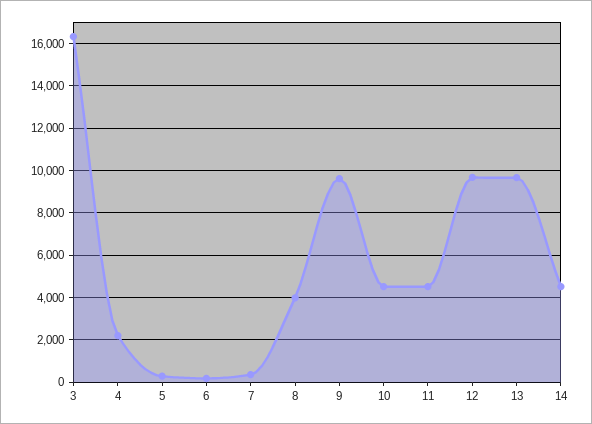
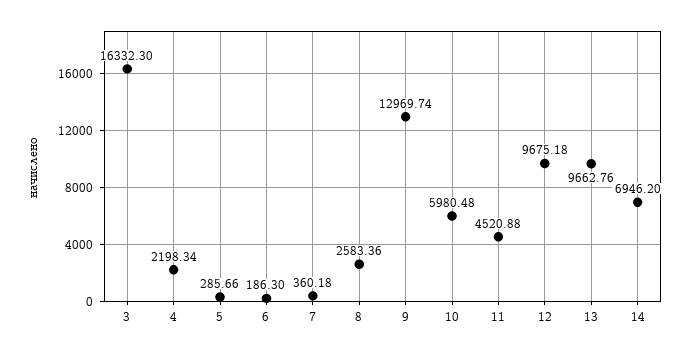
8: 4000 -> 2583.36
9: 9500 -> 12969.74
10: 4500 -> 5980.48
14: 4500 -> 6946.2

